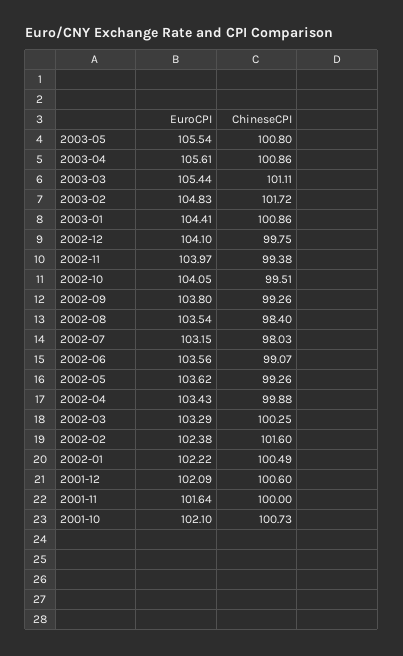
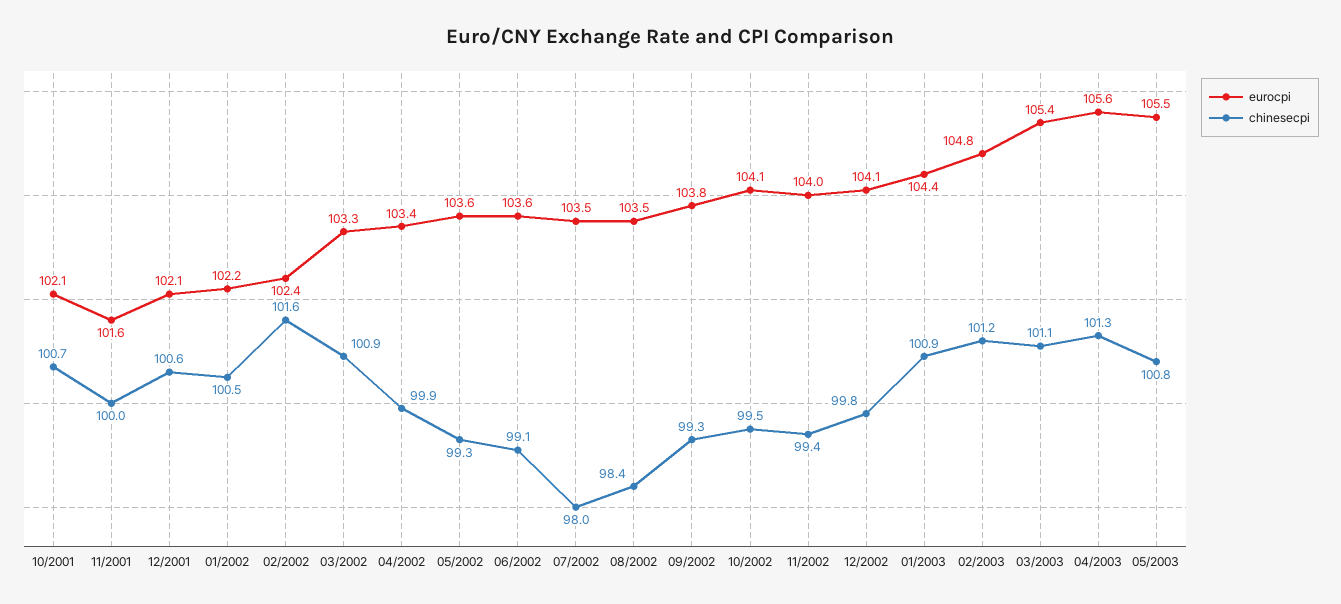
ChineseCPI, 2003-04: 100.86 -> 101.3
ChineseCPI, 2003-02: 101.72 -> 101.2
EuroCPI, 2002-07: 103.15 -> 103.5
ChineseCPI, 2002-03: 100.25 -> 100.9

